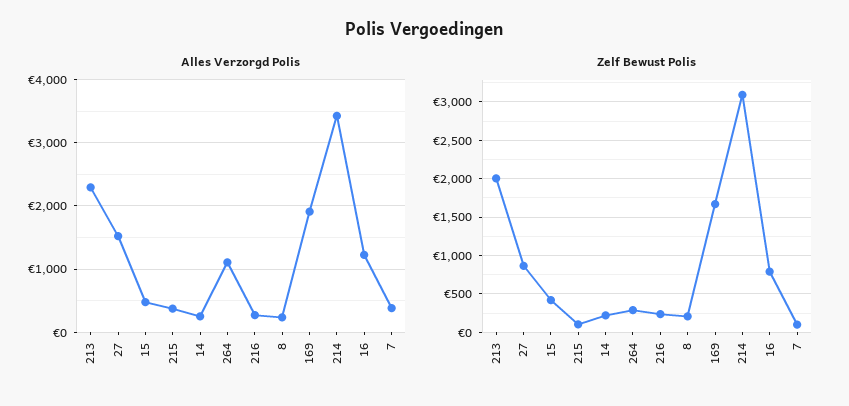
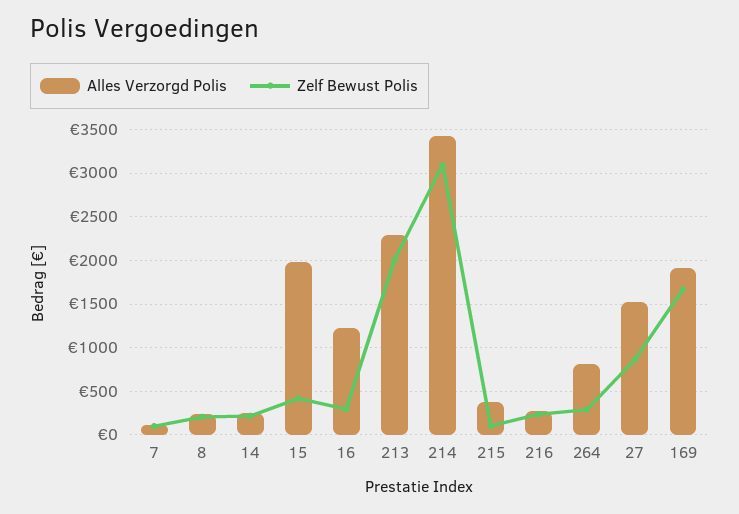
Alles Verzorgd Polis, 15: 500 -> 2000
Alles Verzorgd Polis, 264: 1100 -> 800
Alles Verzorgd Polis, 7: 400 -> 100
Zelf Bewust Polis, 16: 800 -> 300

